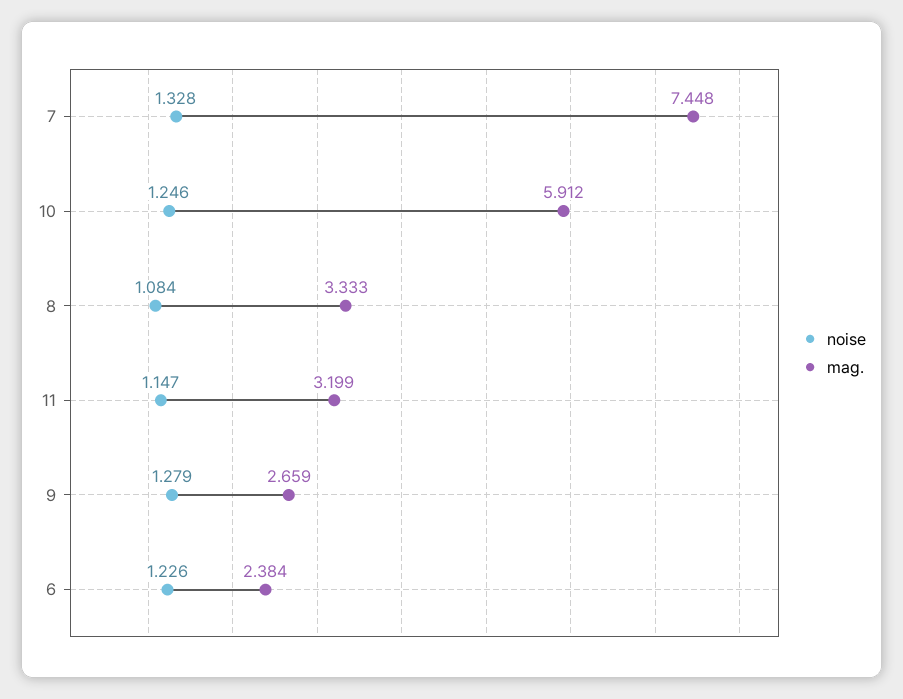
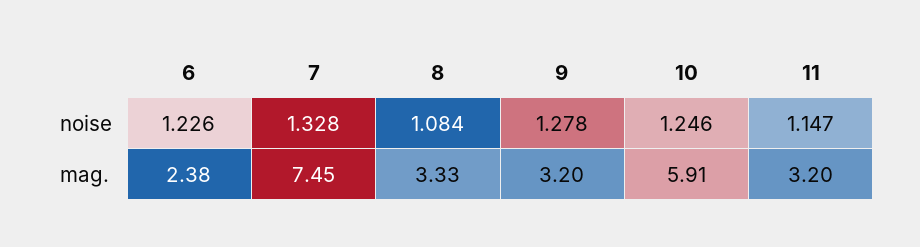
noise, 9: 1.279 -> 1.278
mag., 9: 2.659 -> 3.2

